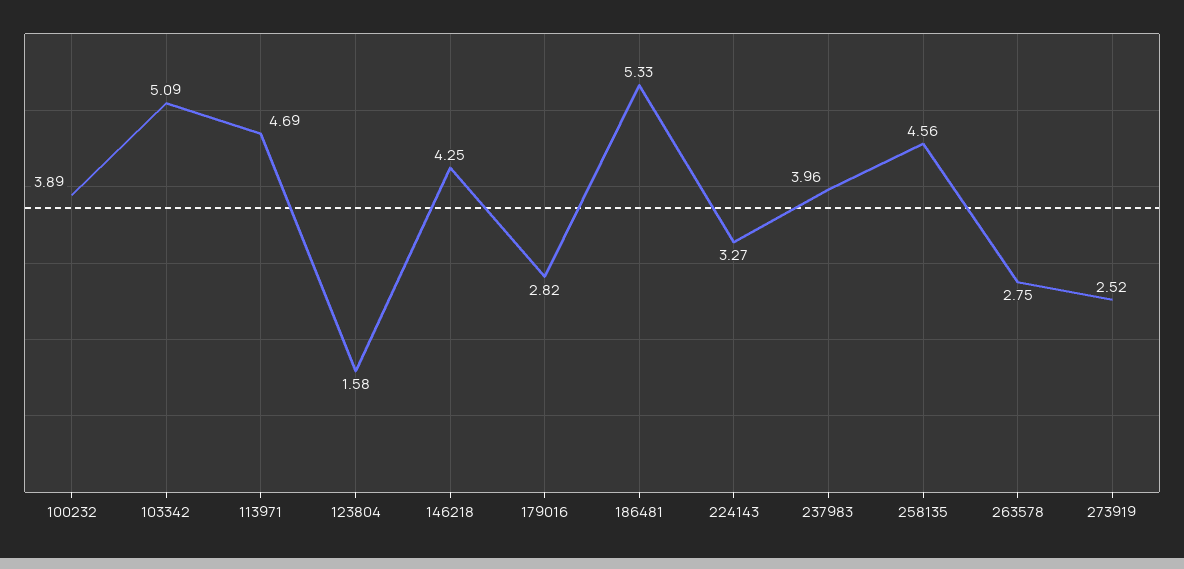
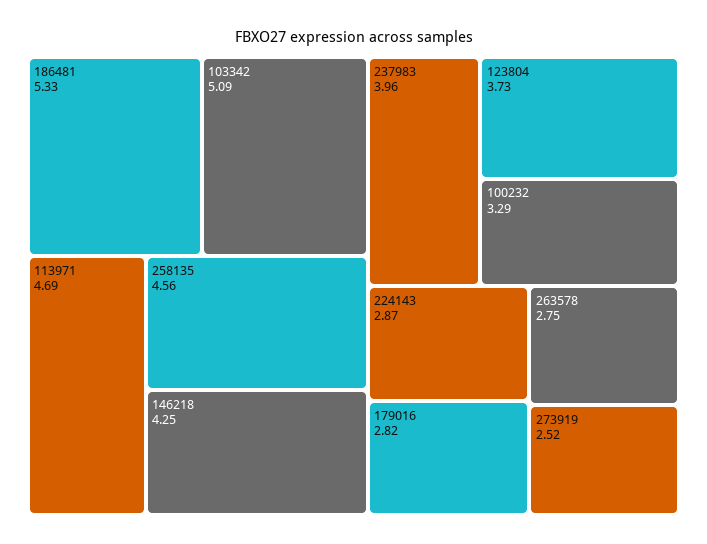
100232: 3.89 -> 3.29
123804: 1.58 -> 3.73
224143: 3.27 -> 2.87

